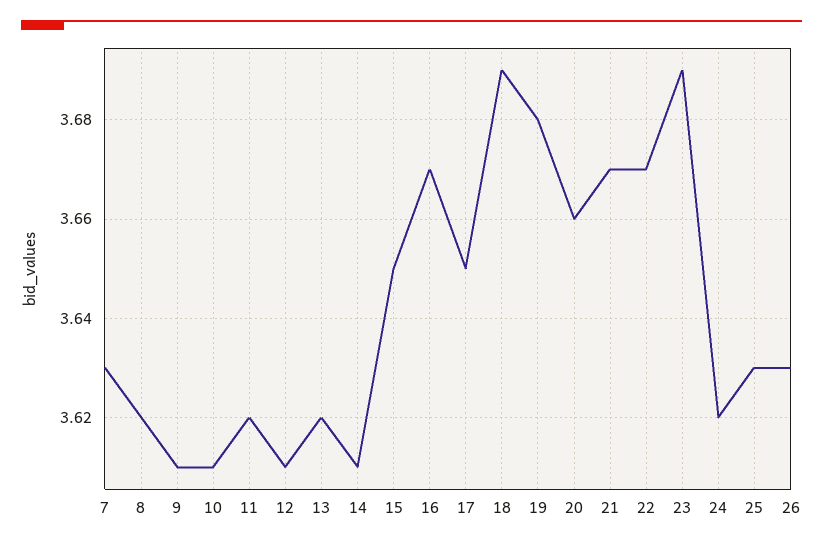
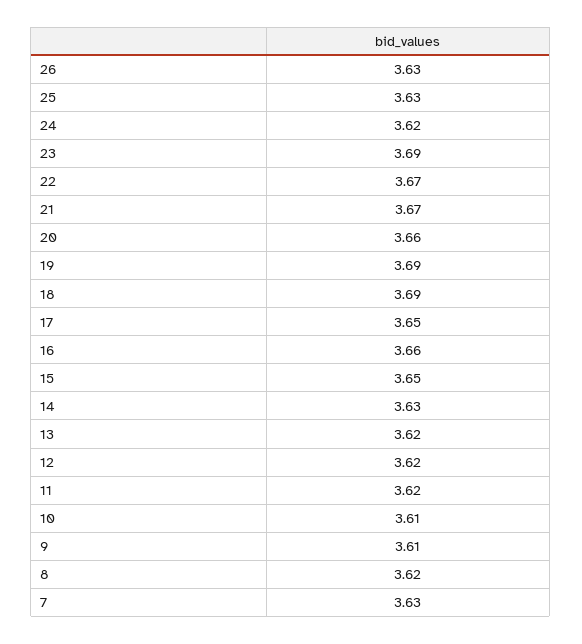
12: 3.61 -> 3.62
14: 3.61 -> 3.63
16: 3.67 -> 3.66
19: 3.68 -> 3.69

